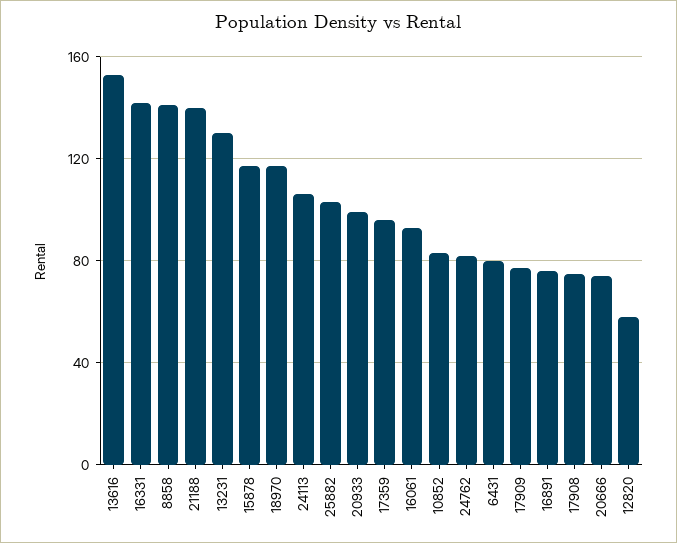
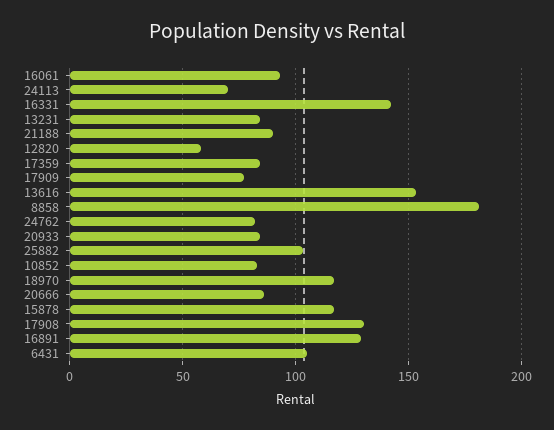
8858: 140 -> 180
21188: 140 -> 90
13231: 130 -> 85
24113: 105 -> 70
20933: 100 -> 85
17359: 95 -> 85
6431: 80 -> 105
16891: 75 -> 130
17908: 75 -> 130
20666: 75 -> 85

